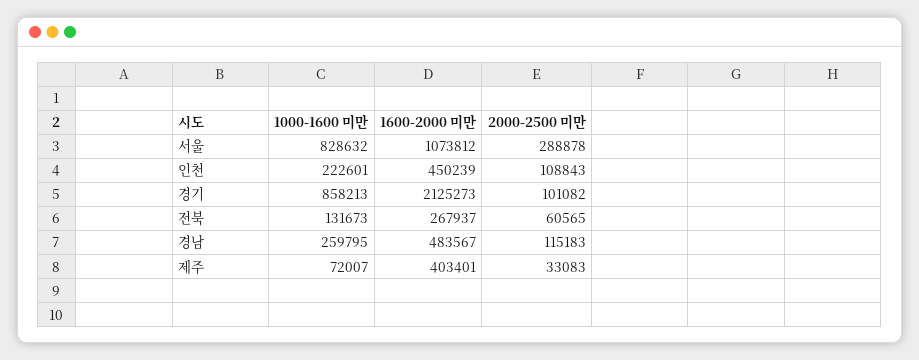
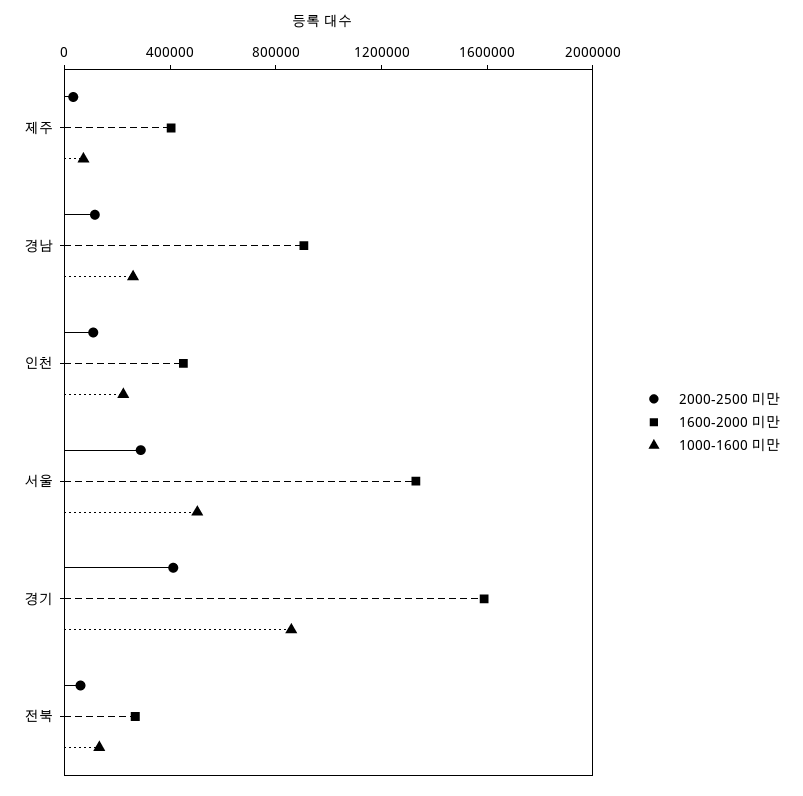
1000-1600 미만, 서울: 828632 -> 500000
1600-2000 미만, 서울: 1073812 -> 1300000
1600-2000 미만, 경기: 2125273 -> 1600000
2000-2500 미만, 경기: 101082 -> 400000
1600-2000 미만, 경남: 483567 -> 900000

